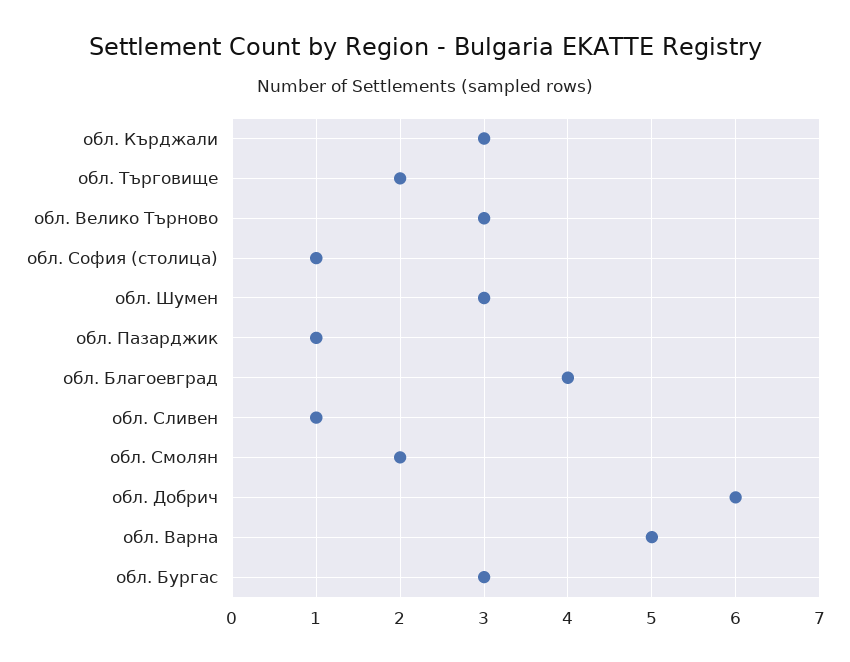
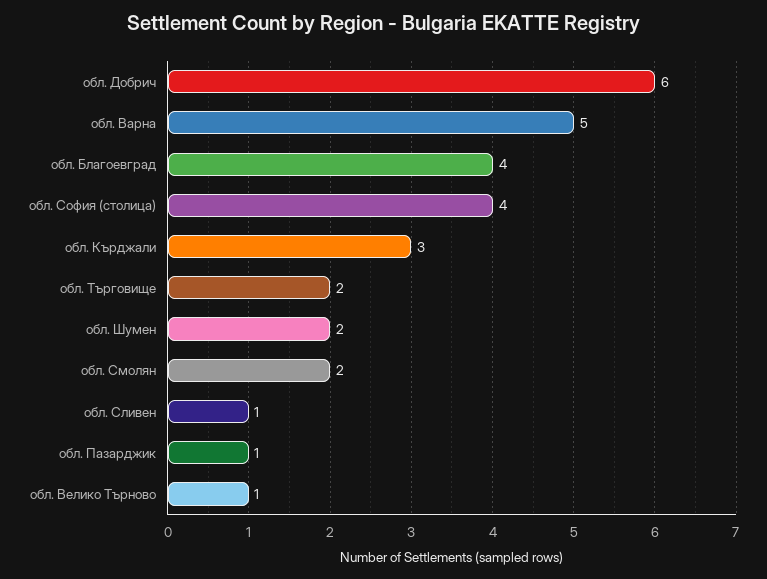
обл. Велико Търново: 3 -> 1
обл. София (столица): 1 -> 4
обл. Шумен: 3 -> 2
обл. Бургас: 3 -> none

